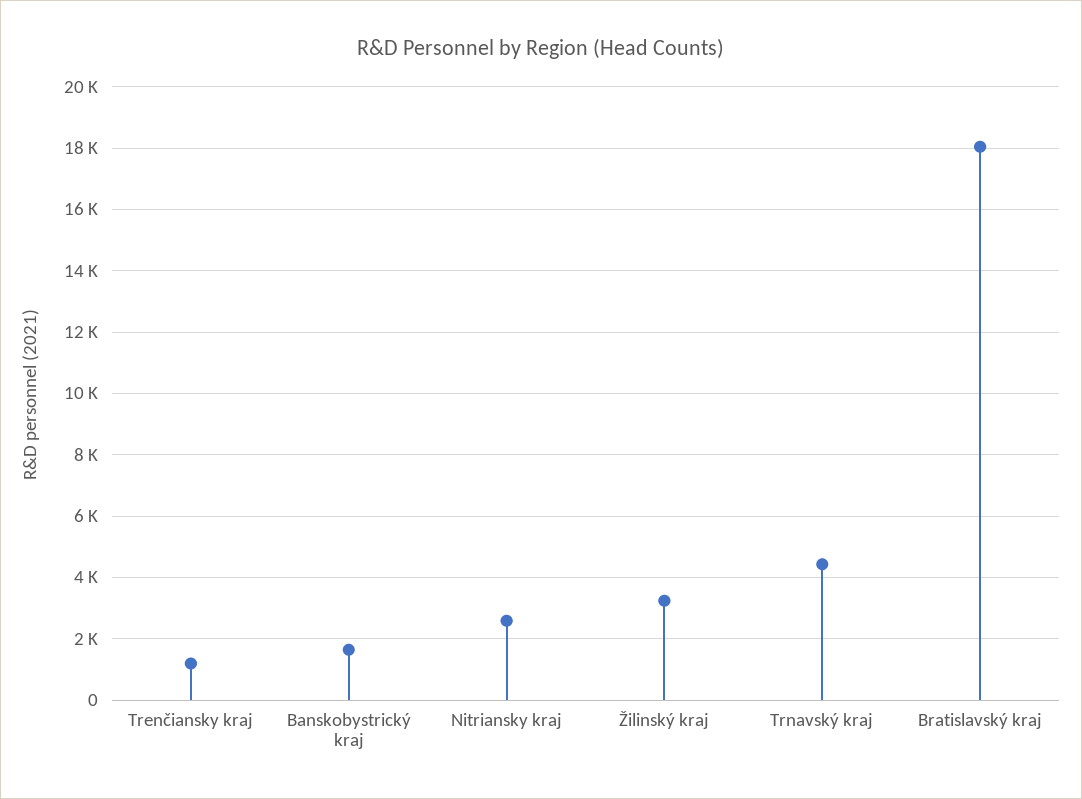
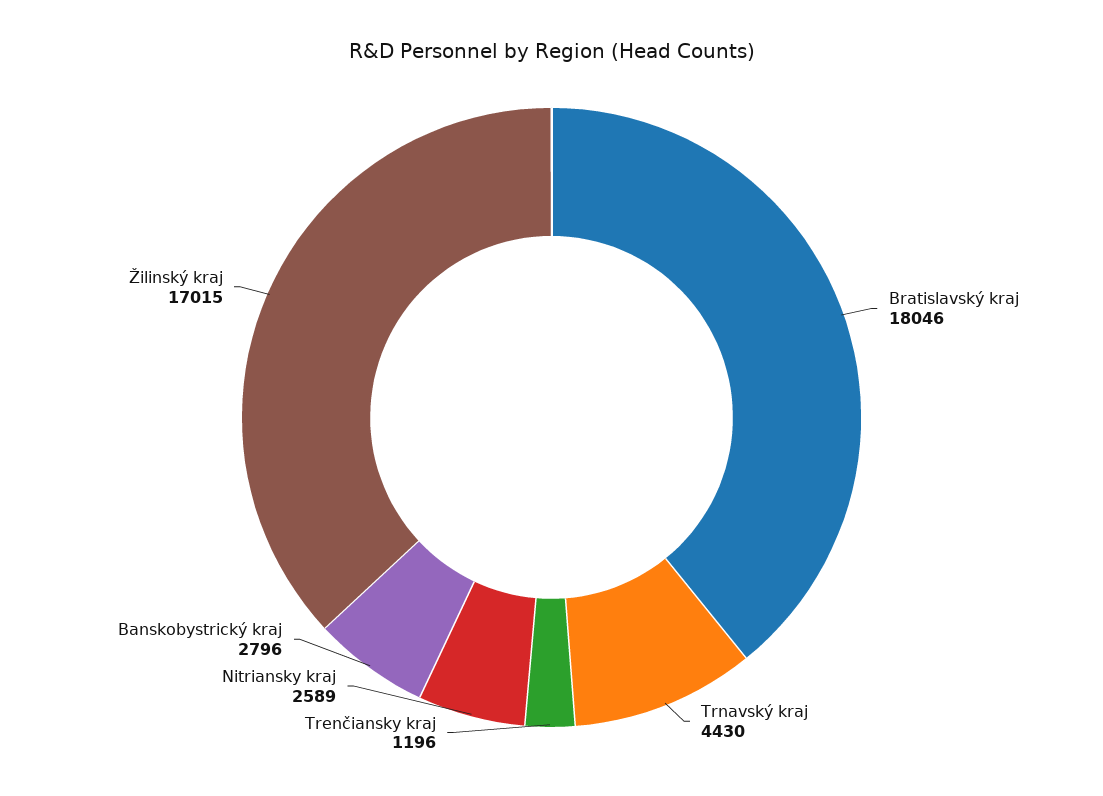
Banskobystrický kraj: 1600 -> 2796
Žilinský kraj: 3200 -> 17015

